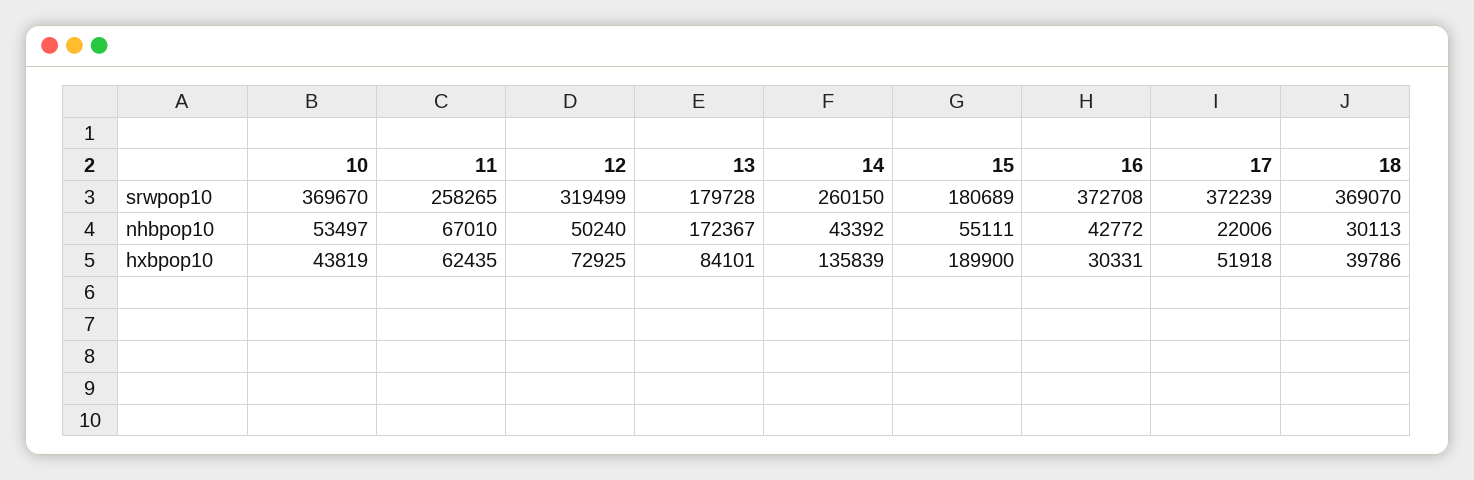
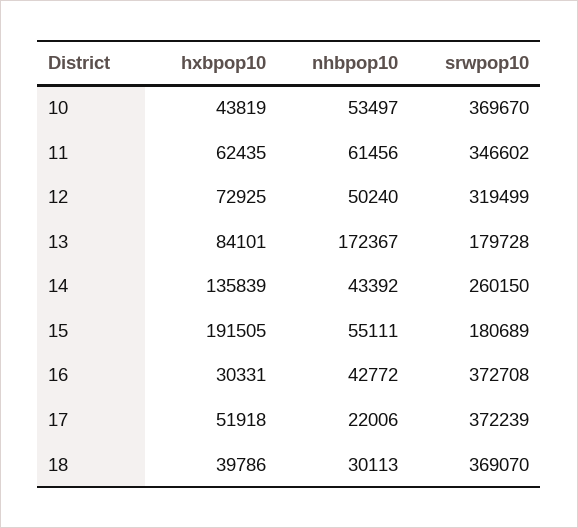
11, srwpop10: 258265 -> 346602
11, nhbpop10: 67010 -> 61456
15, hxbpop10: 189900 -> 191505

